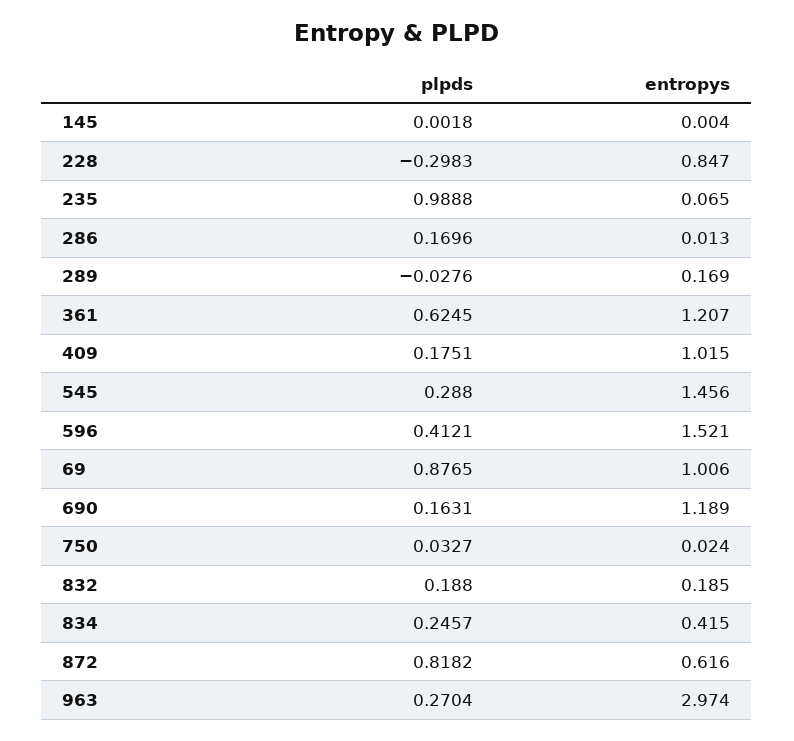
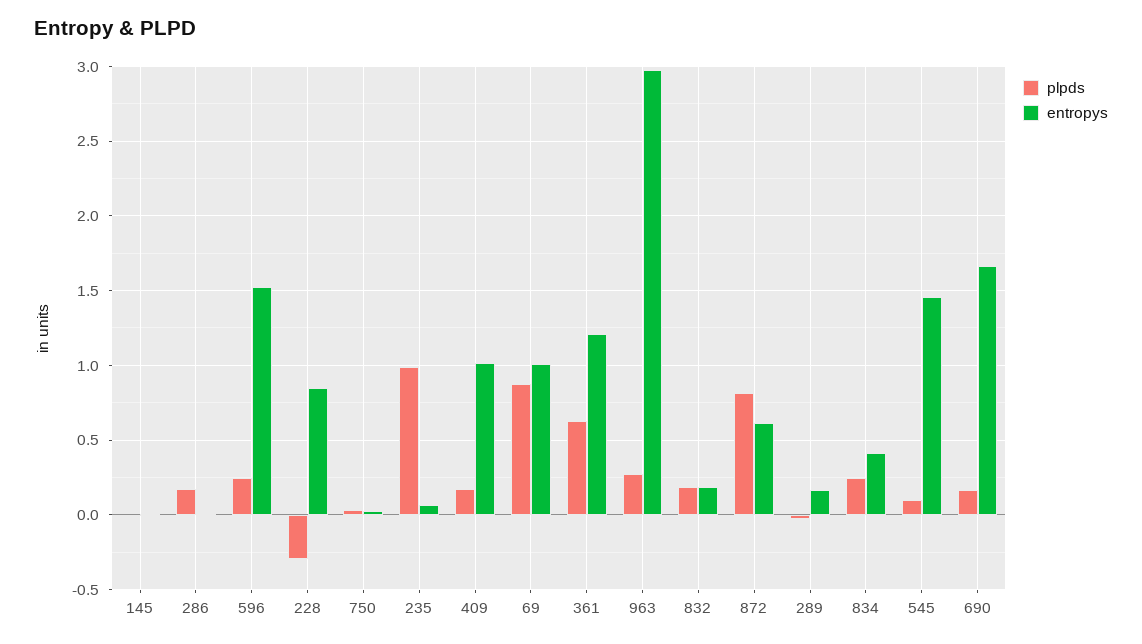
plpds, 545: 0.288 -> 0.1
plpds, 596: 0.4121 -> 0.25
entropys, 690: 1.189 -> 1.65

